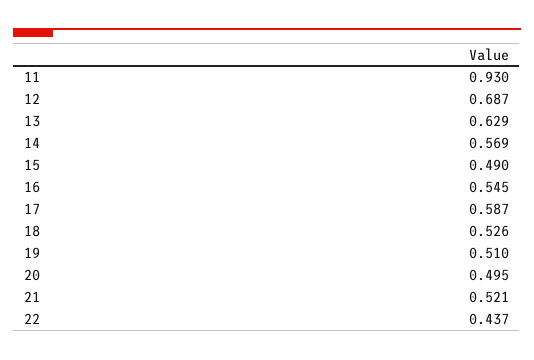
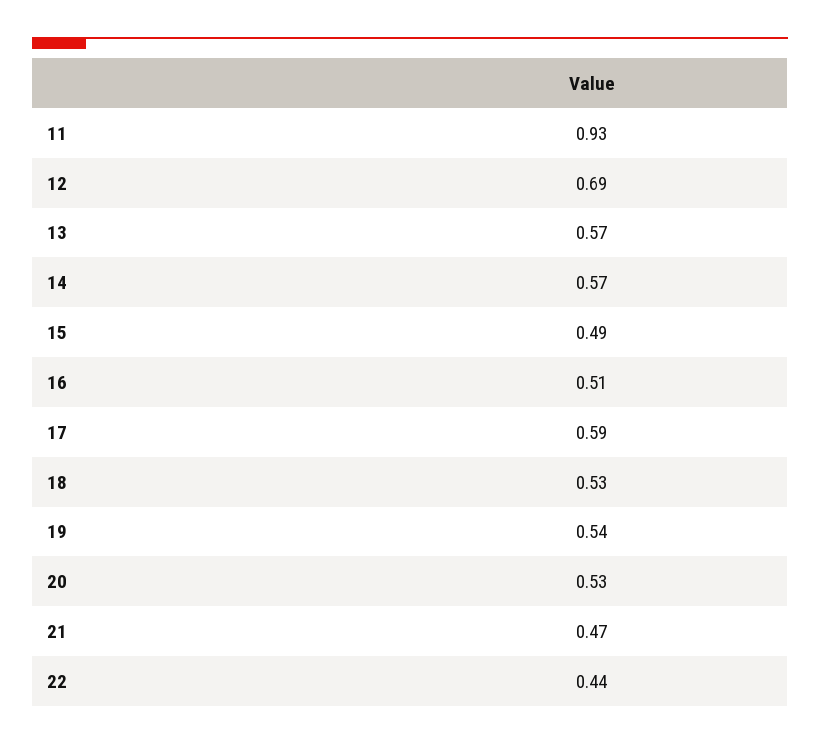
13: 0.629 -> 0.57
16: 0.545 -> 0.51
19: 0.51 -> 0.54
20: 0.495 -> 0.53
21: 0.521 -> 0.47

